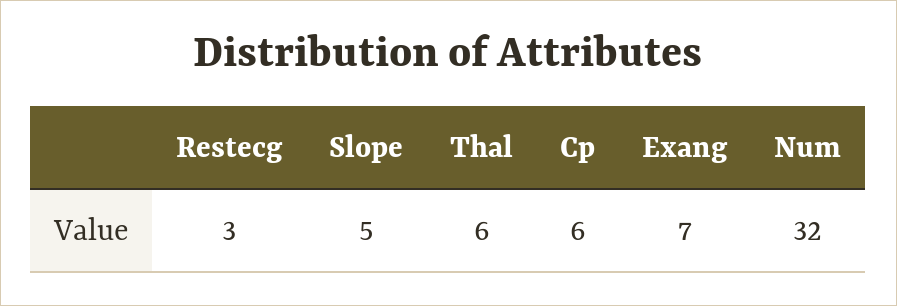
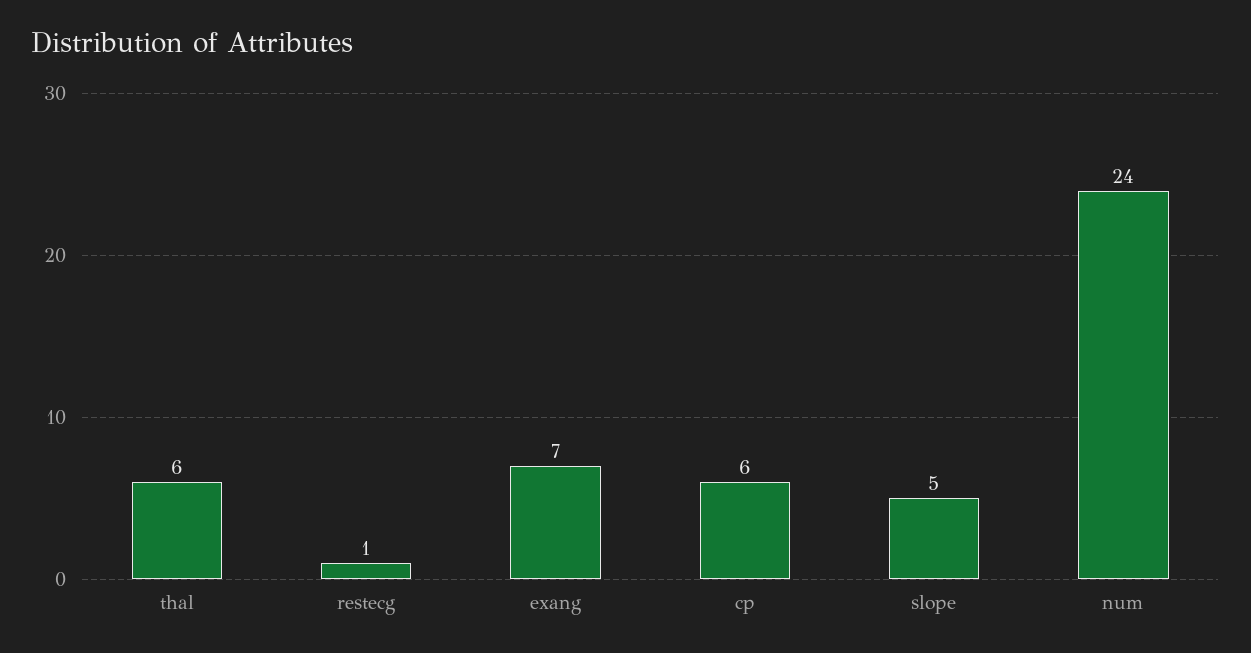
Restecg: 3 -> 1
Num: 32 -> 24

